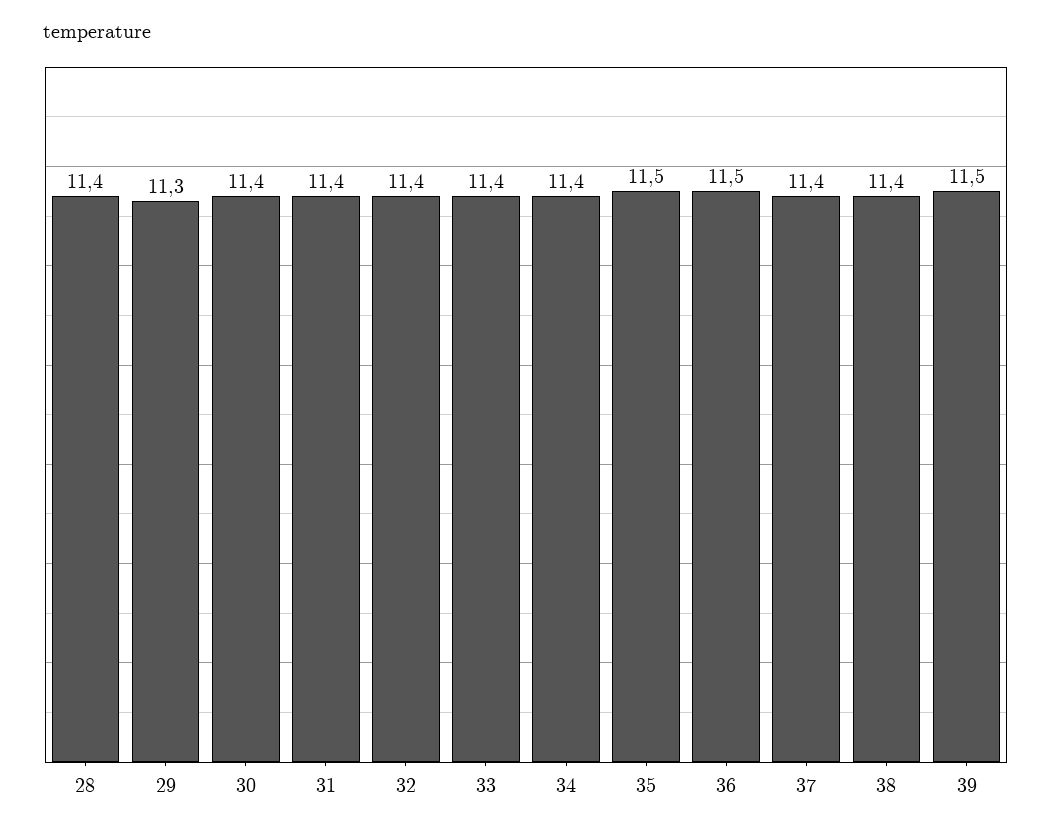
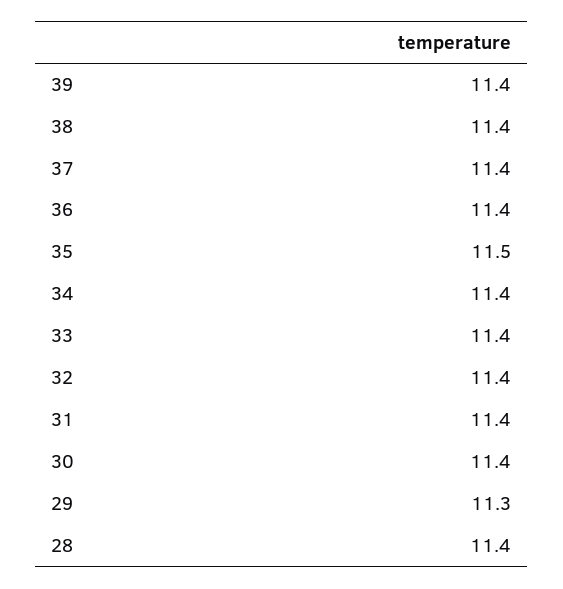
36: 11.5 -> 11.4
39: 11.5 -> 11.4

